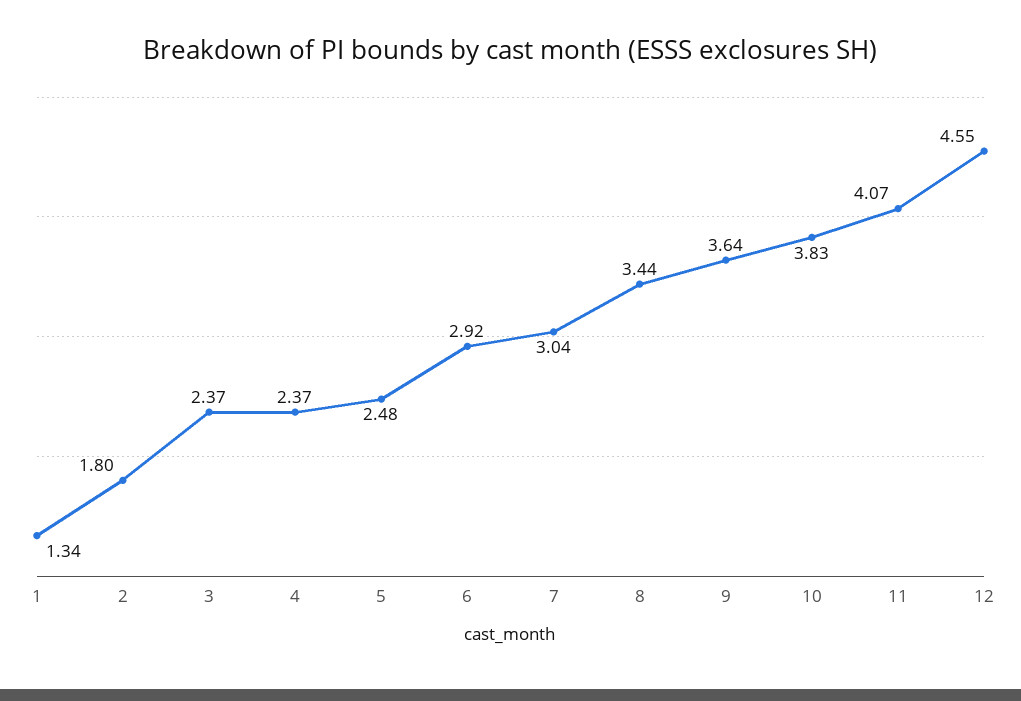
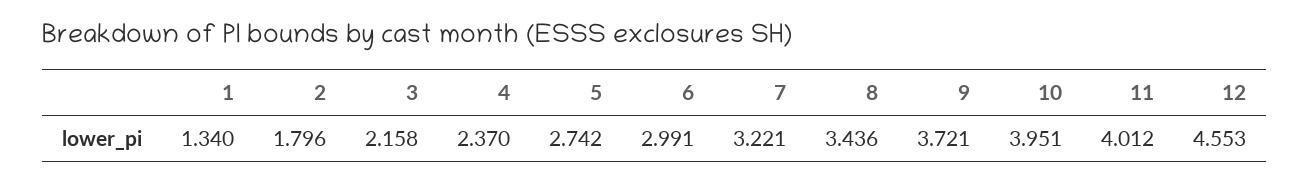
3: 2.37 -> 2.158
5: 2.48 -> 2.742
6: 2.92 -> 2.991
7: 3.04 -> 3.221
9: 3.64 -> 3.721
10: 3.83 -> 3.951
11: 4.07 -> 4.012

